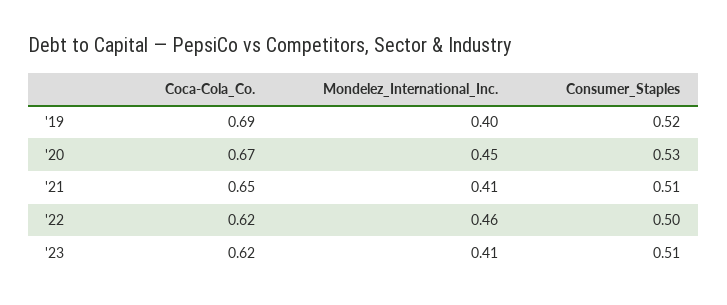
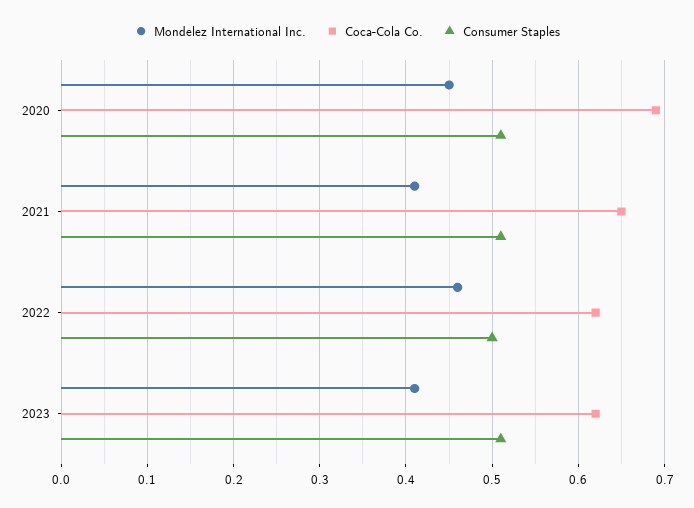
Coca-Cola_Co., '19: 0.69 -> none
Mondelez_International_Inc., '19: 0.4 -> none
Consumer_Staples, '19: 0.52 -> none
Coca-Cola_Co., '20: 0.67 -> 0.69
Consumer_Staples, '20: 0.53 -> 0.51

